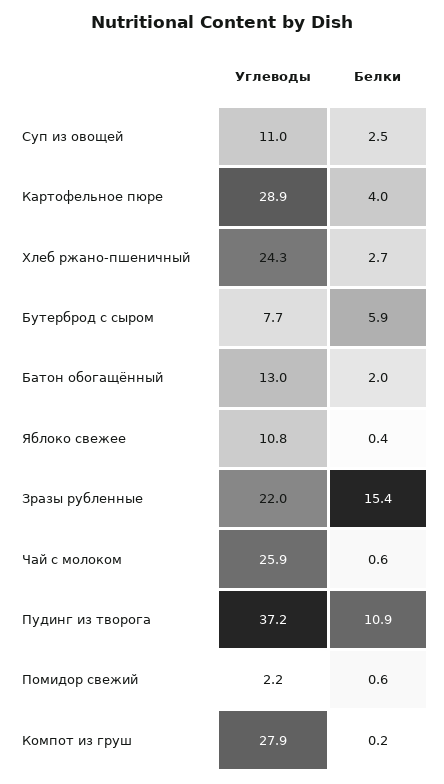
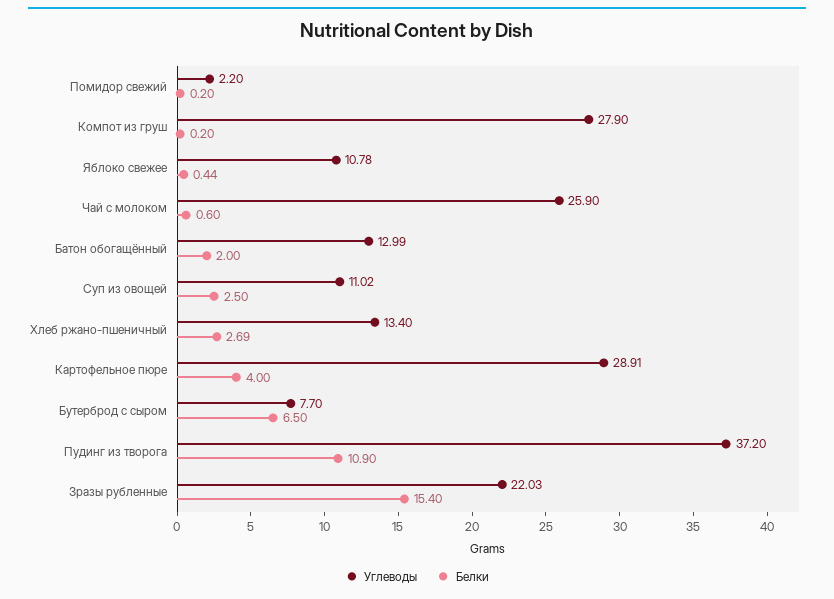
Углеводы, Хлеб ржано-пшеничный: 24.3 -> 13.4
Белки, Бутерброд с сыром: 5.9 -> 6.5
Белки, Помидор свежий: 0.6 -> 0.2

